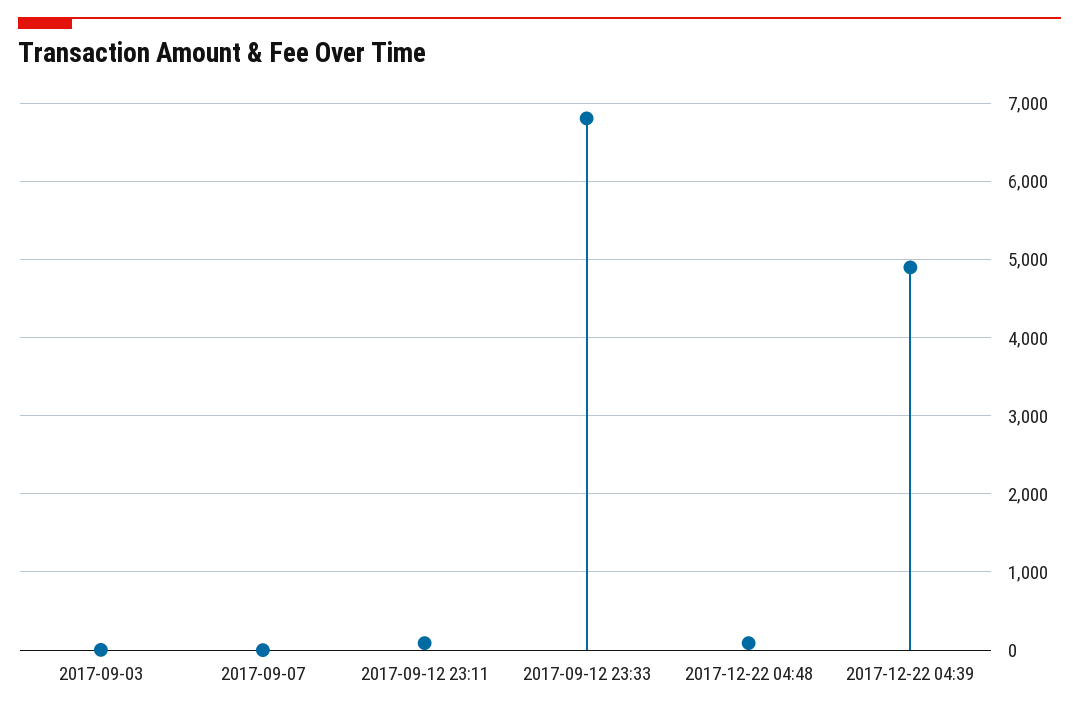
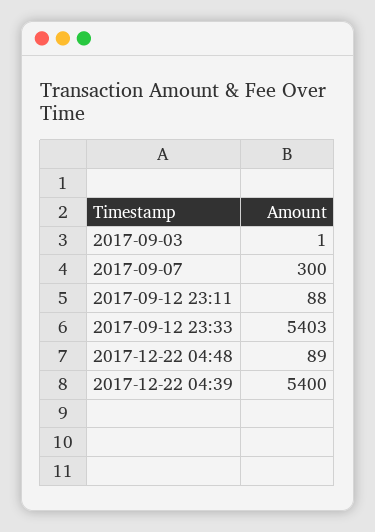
2017-09-07: 0 -> 300
2017-09-12 23:33: 6800 -> 5403
2017-12-22 04:39: 4900 -> 5400

